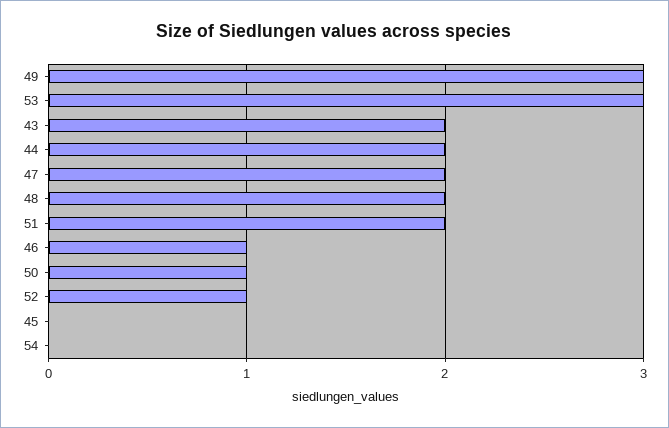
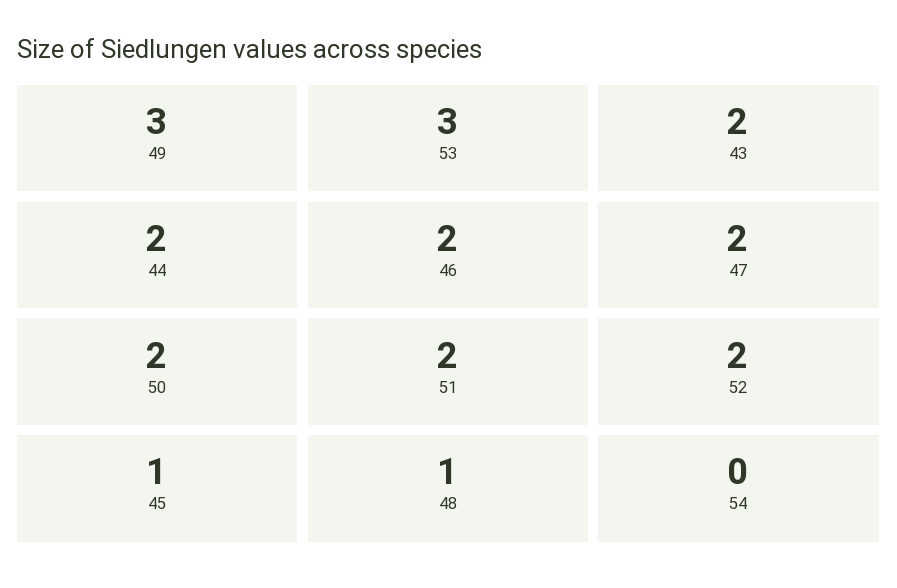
48: 2 -> 1
46: 1 -> 2
50: 1 -> 2
52: 1 -> 2
45: 0 -> 1

